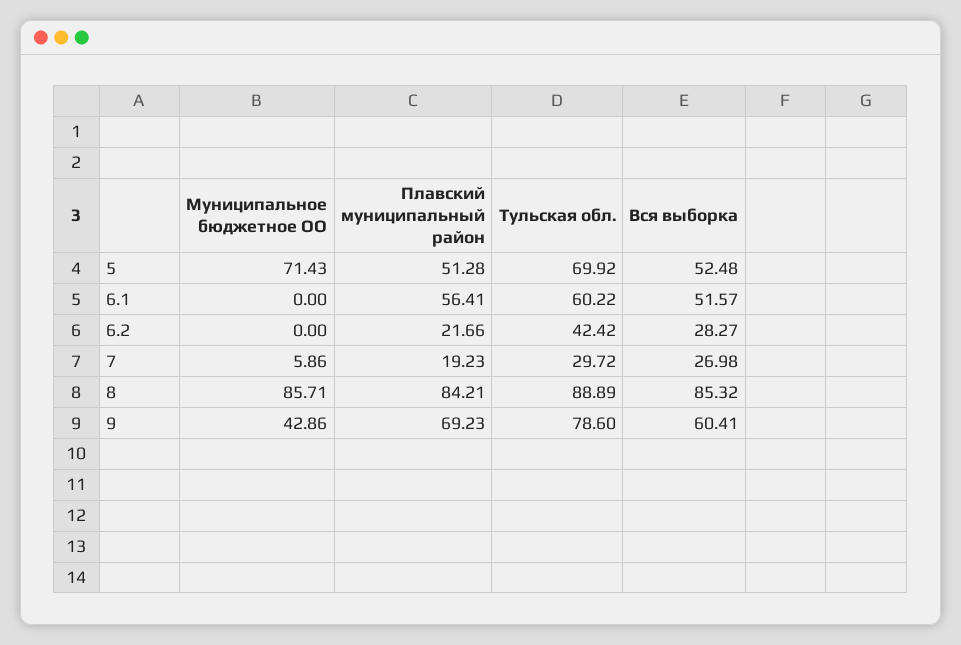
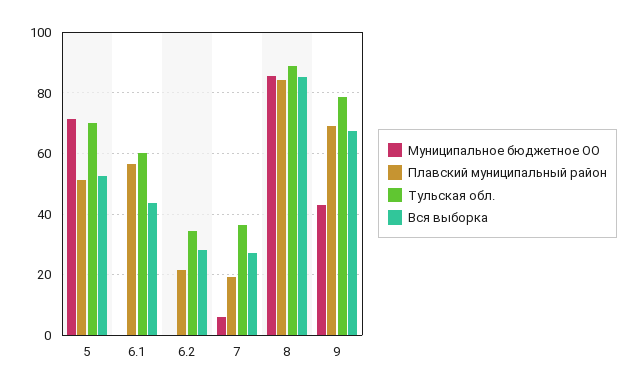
Вся выборка, 6.1: 51.57 -> 44
Тульская обл., 6.2: 42.42 -> 34
Тульская обл., 7: 29.72 -> 36
Вся выборка, 9: 60.41 -> 68

